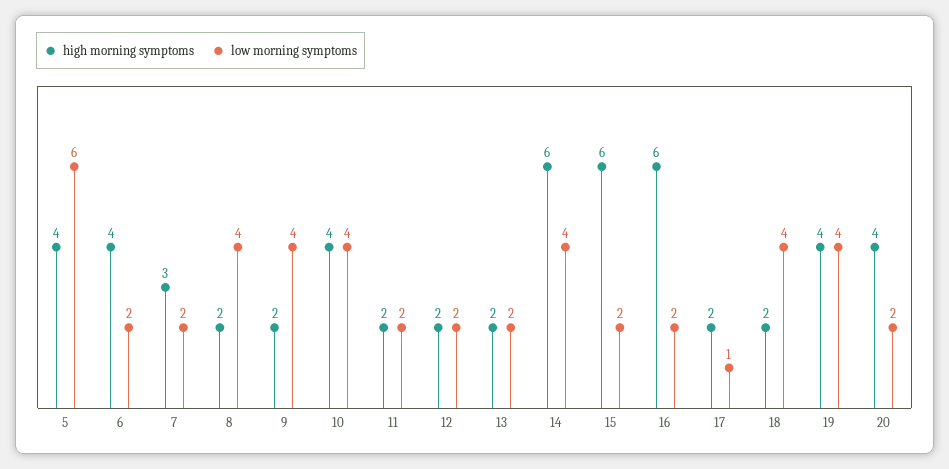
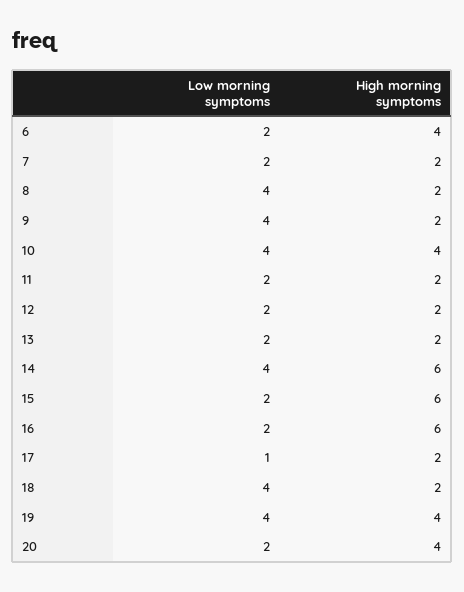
high morning symptoms, 5: 4 -> none
low morning symptoms, 5: 6 -> none
high morning symptoms, 7: 3 -> 2

